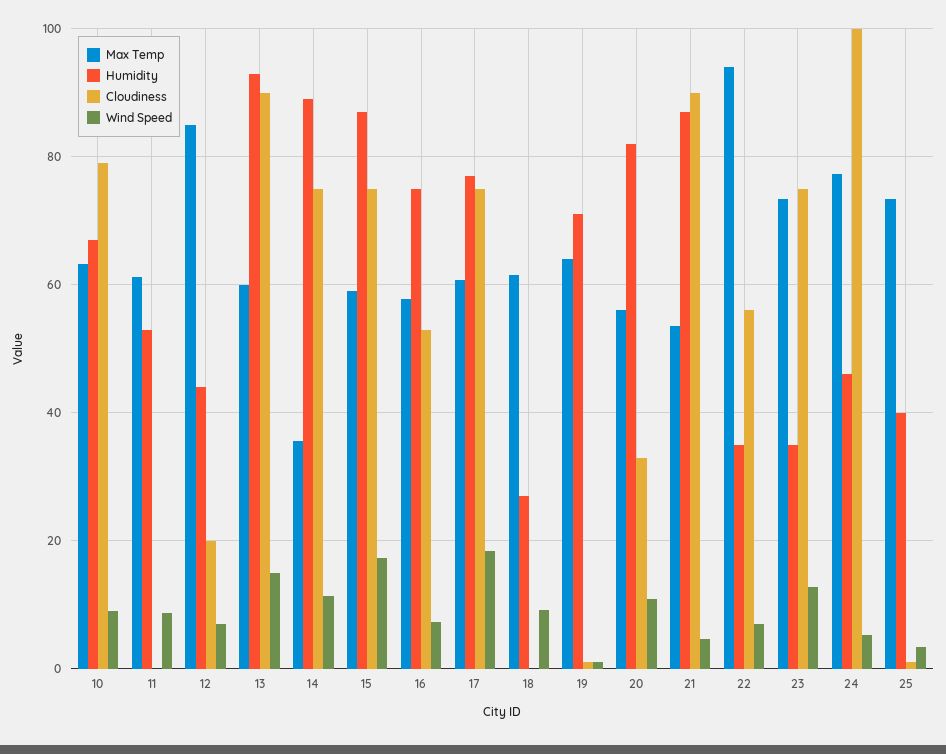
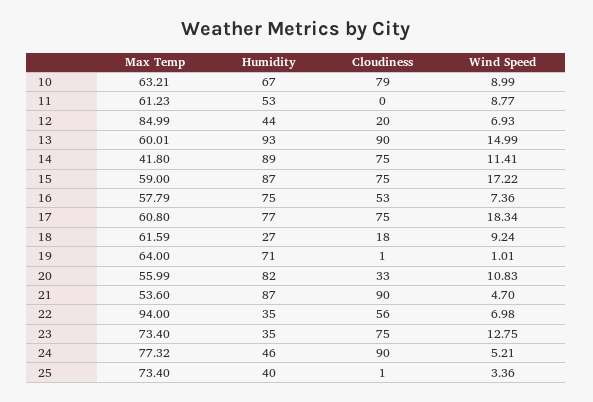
Max Temp, 14: 36 -> 41.8
Cloudiness, 18: 0 -> 18
Cloudiness, 24: 100 -> 90

